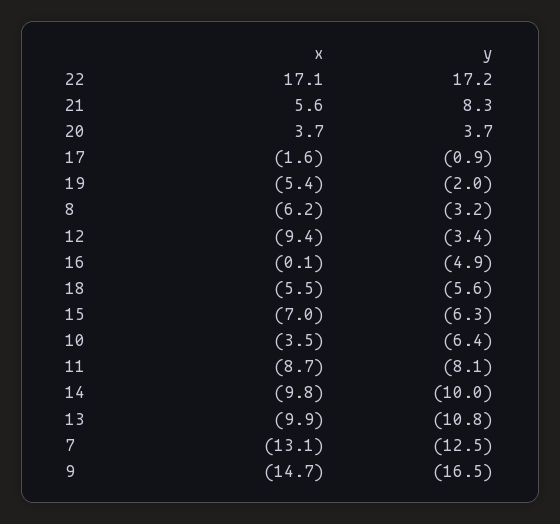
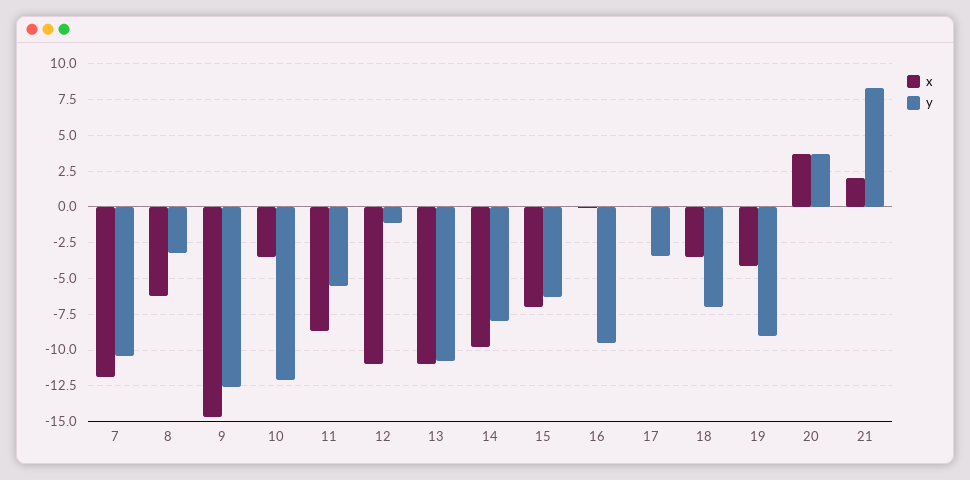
x, 22: 17.1 -> none
y, 22: 17.2 -> none
x, 21: 5.6 -> 2
x, 17: -1.6 -> 0
y, 17: -0.9 -> -3.5
x, 19: -5.4 -> -4
y, 19: -2 -> -9
x, 12: -9.4 -> -11
y, 12: -3.4 -> -1
y, 16: -4.9 -> -9.5
x, 18: -5.5 -> -3.5
y, 18: -5.6 -> -7
y, 10: -6.4 -> -12
y, 11: -8.1 -> -5.5
y, 14: -10 -> -8
x, 13: -9.9 -> -11
x, 7: -13.1 -> -12
y, 7: -12.5 -> -10.5
y, 9: -16.5 -> -12.5

